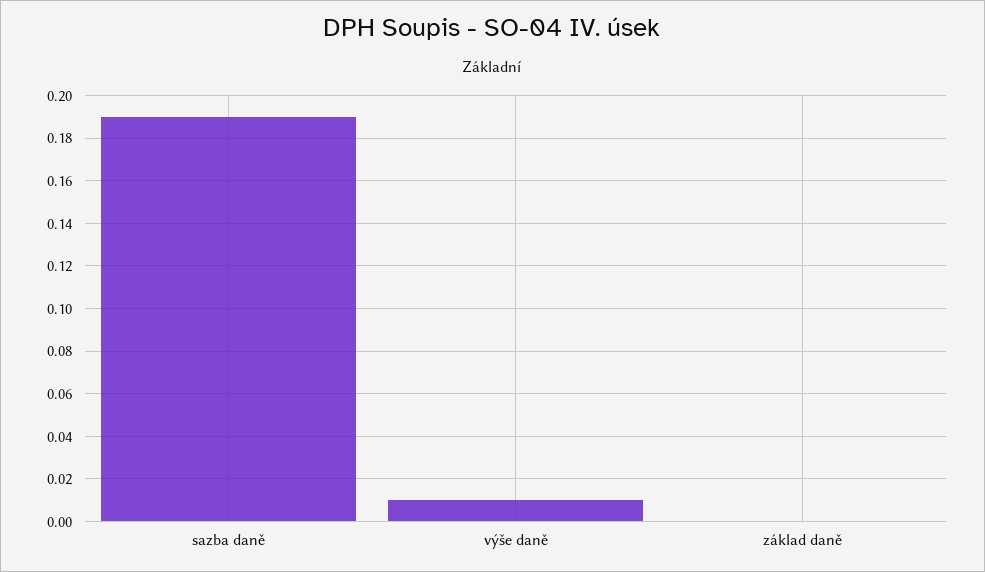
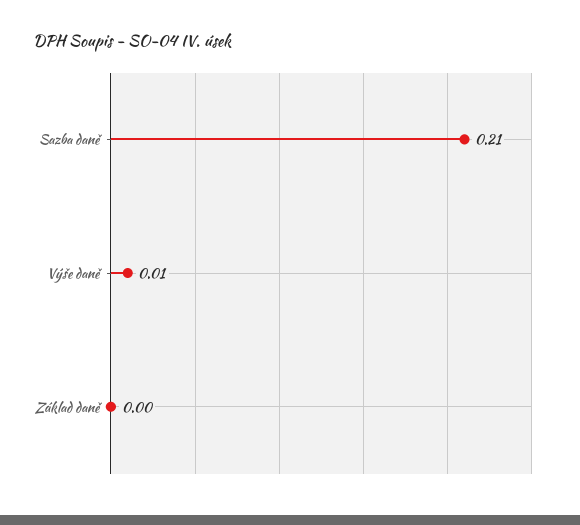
sazba daně: 0.19 -> 0.21

